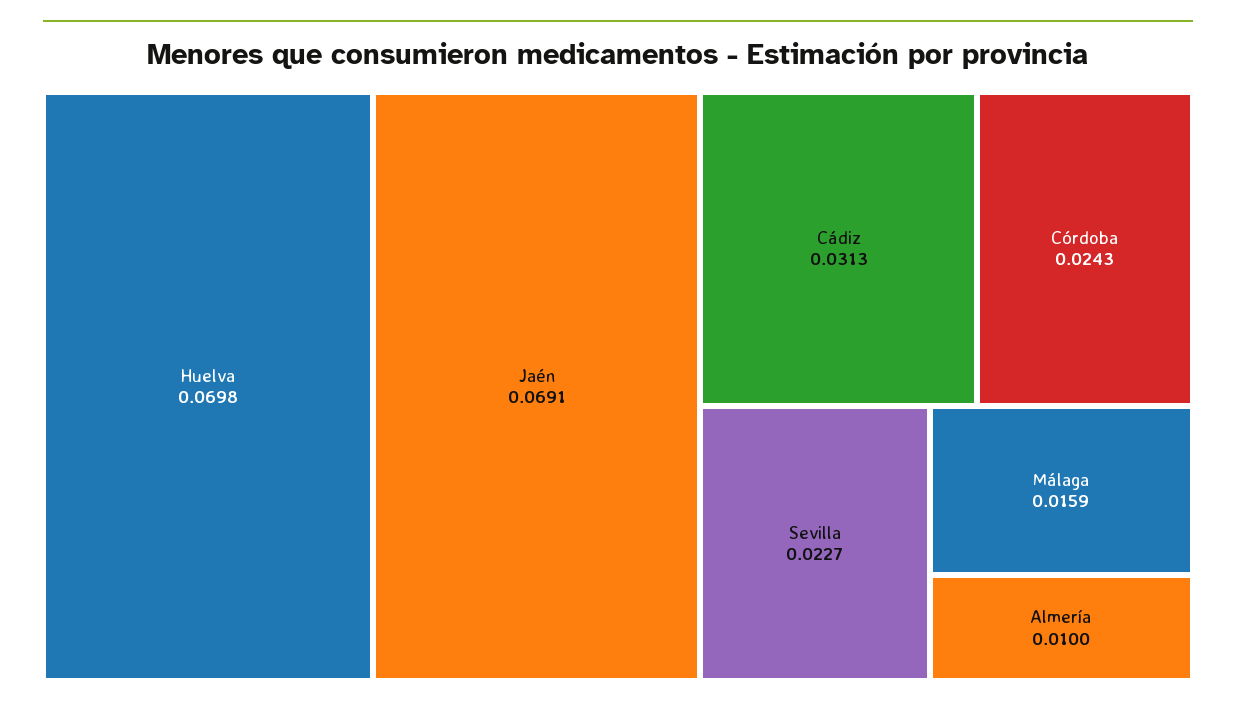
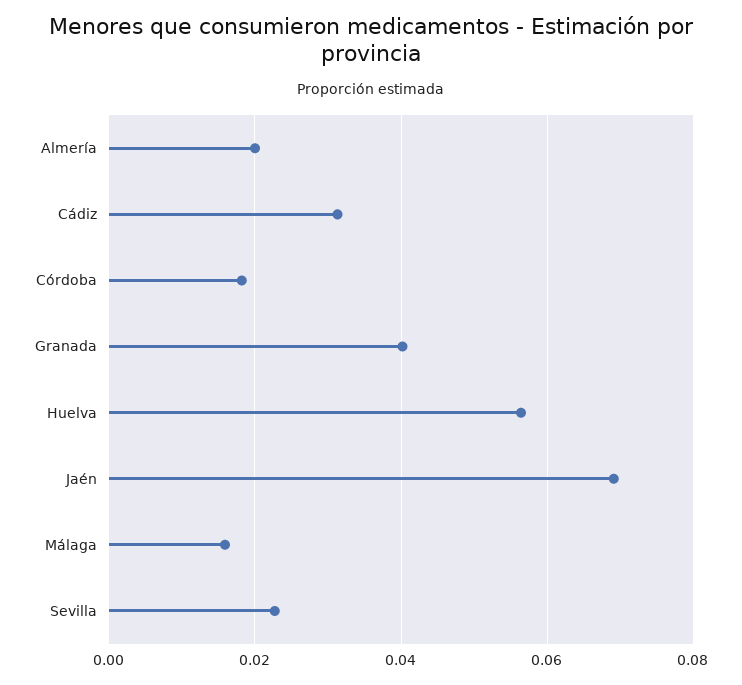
Huelva: 0.0698 -> 0.056
Córdoba: 0.0243 -> 0.018
Almería: 0.01 -> 0.02
Granada: none -> 0.04

